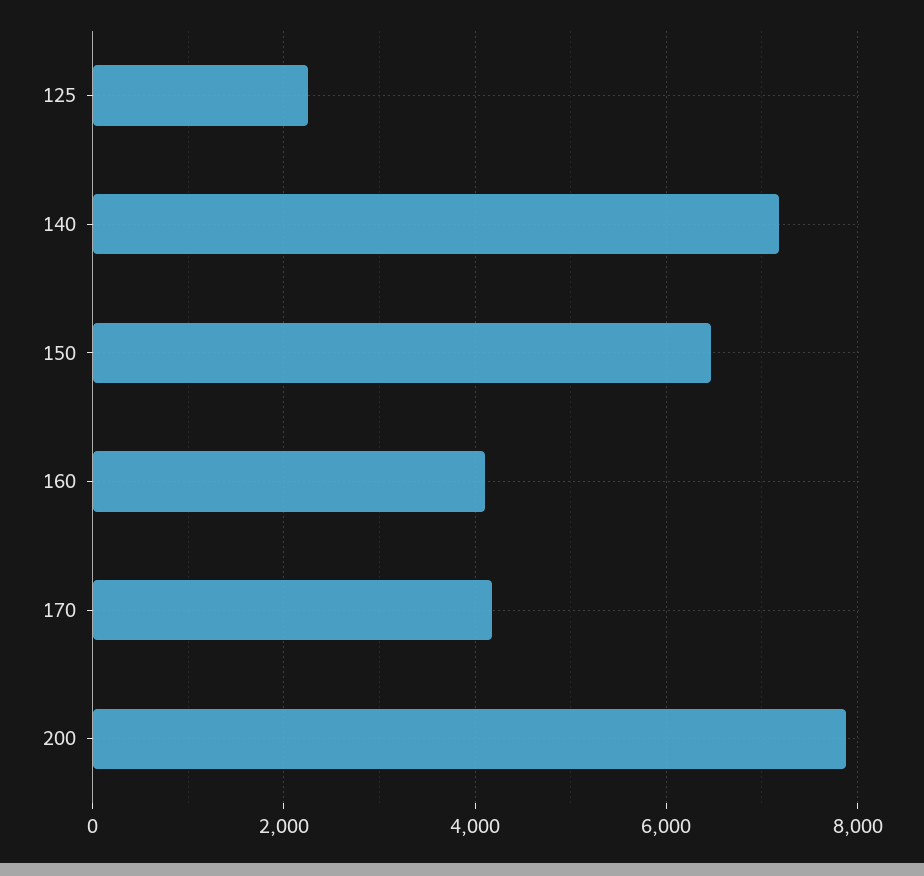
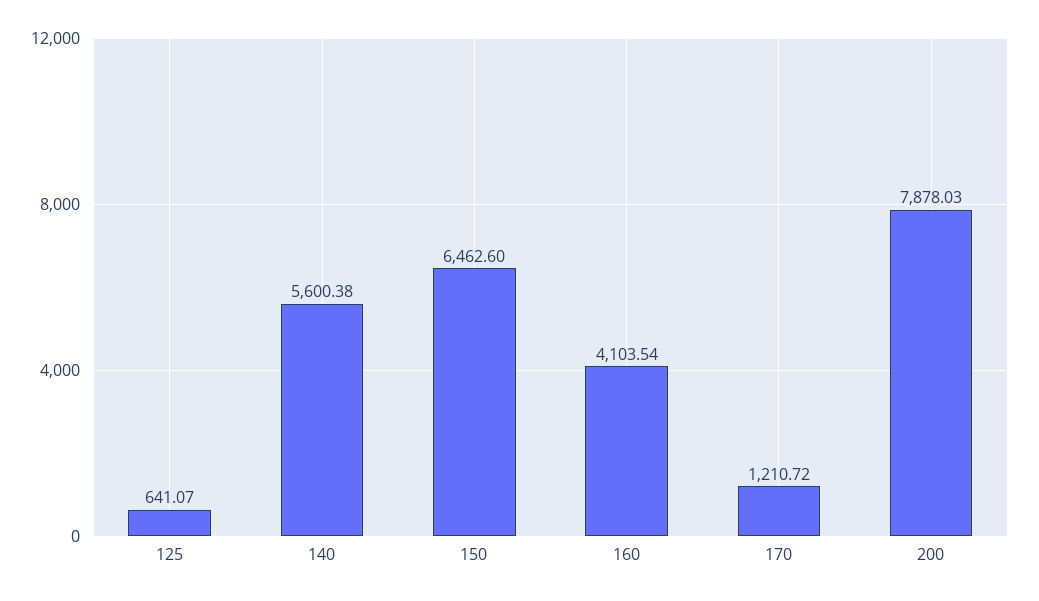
125: 2200 -> 641.07
140: 7200 -> 5600.38
170: 4200 -> 1210.72

